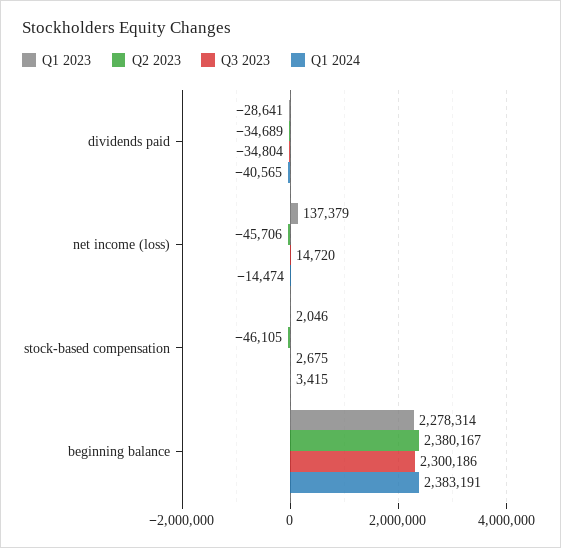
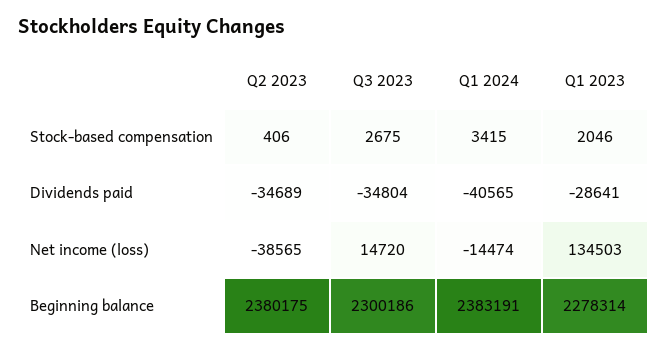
Q1 2023, net income (loss): 137379 -> 134503
Q2 2023, net income (loss): -45706 -> -38565
Q2 2023, stock-based compensation: -46105 -> 406
Q2 2023, beginning balance: 2380167 -> 2380175

